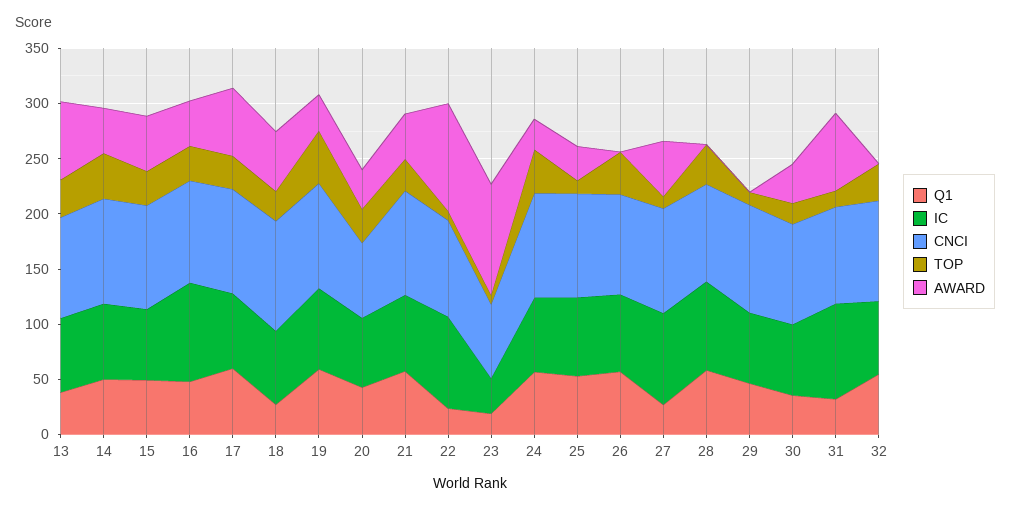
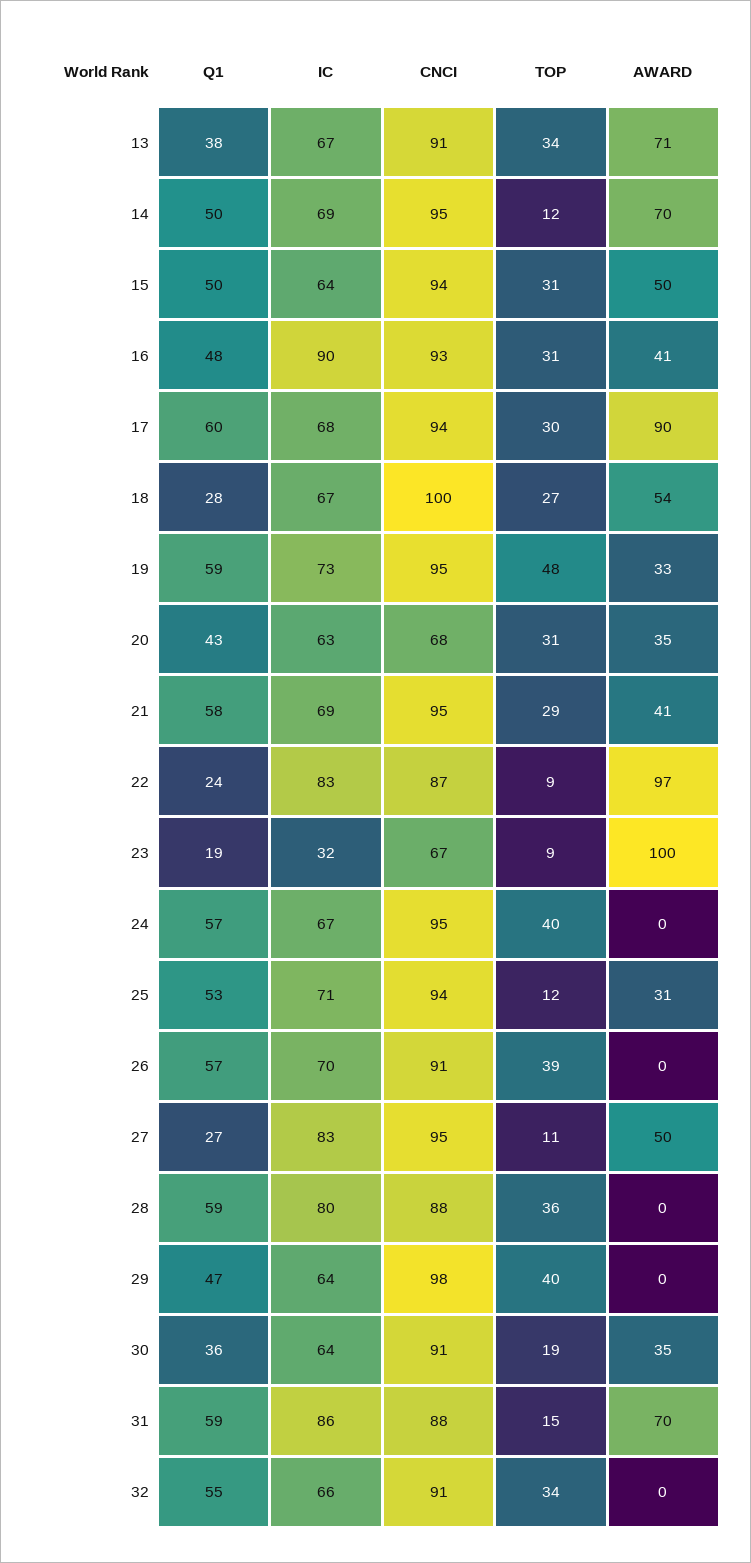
TOP, 14: 40 -> 12
AWARD, 14: 40 -> 70
AWARD, 17: 60 -> 90
AWARD, 24: 30 -> 0
TOP, 29: 10 -> 40
Q1, 31: 30 -> 59

